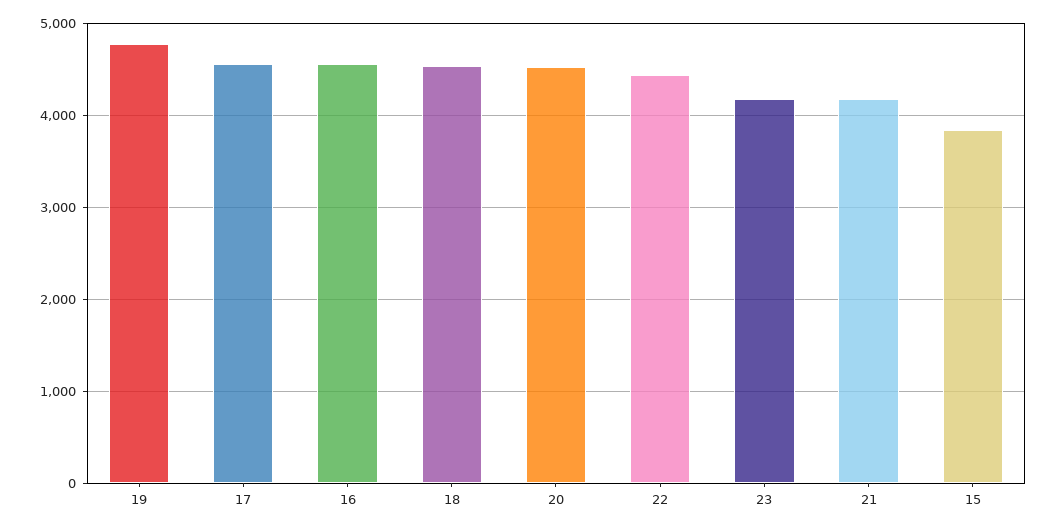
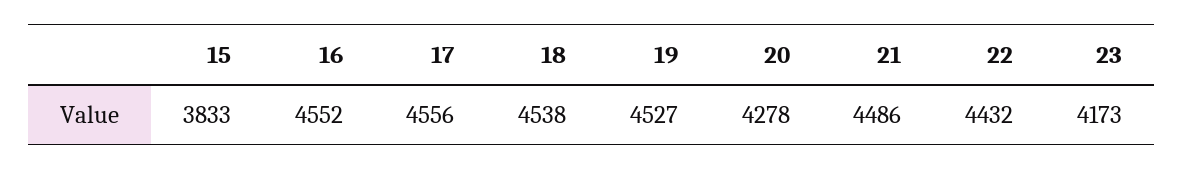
19: 4800 -> 4527
20: 4500 -> 4278
21: 4200 -> 4486

